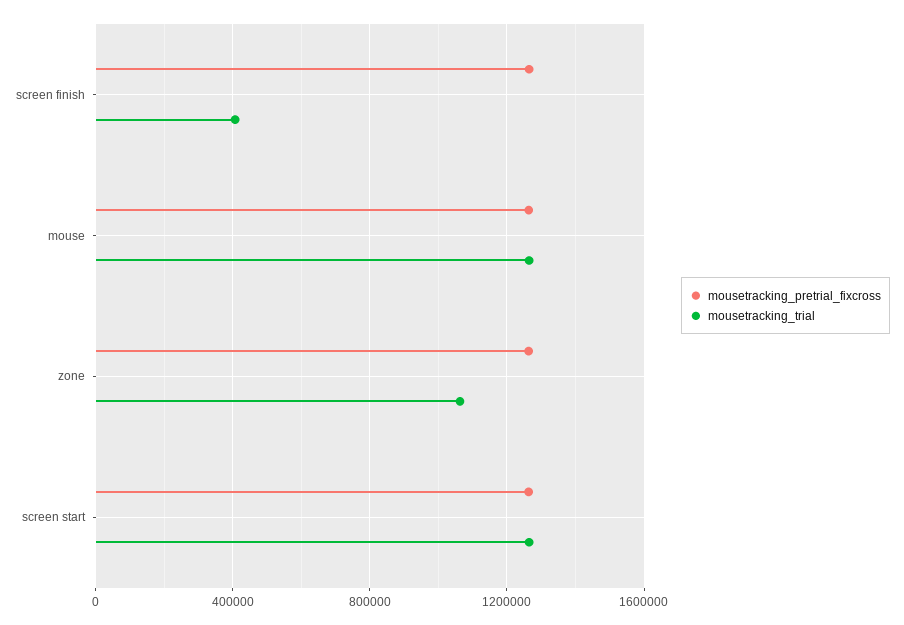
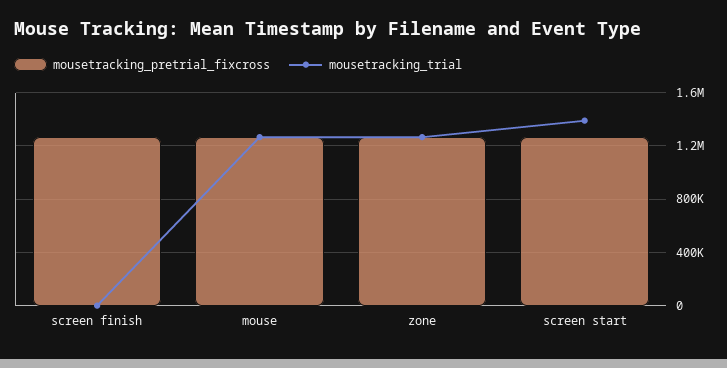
mousetracking_trial, screen finish: 400000 -> 0
mousetracking_trial, zone: 1050000 -> 1250000
mousetracking_trial, screen start: 1250000 -> 1400000

